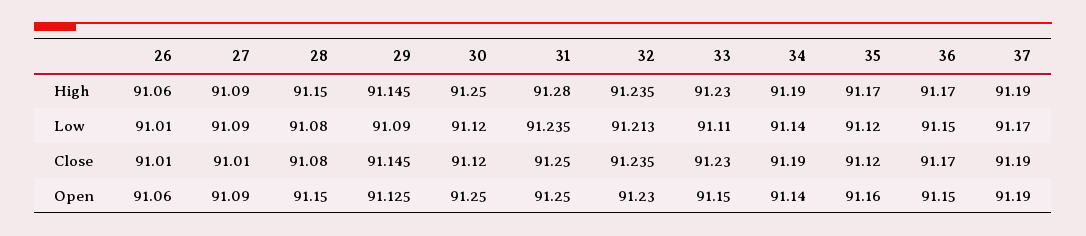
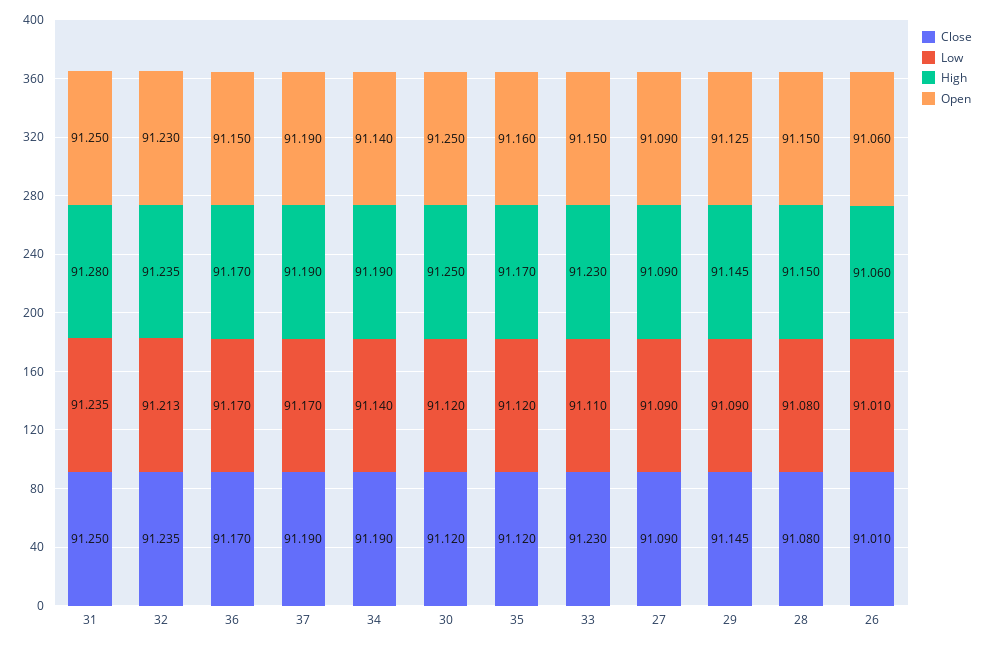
Low, 36: 91.15 -> 91.17
Close, 27: 91.01 -> 91.09

